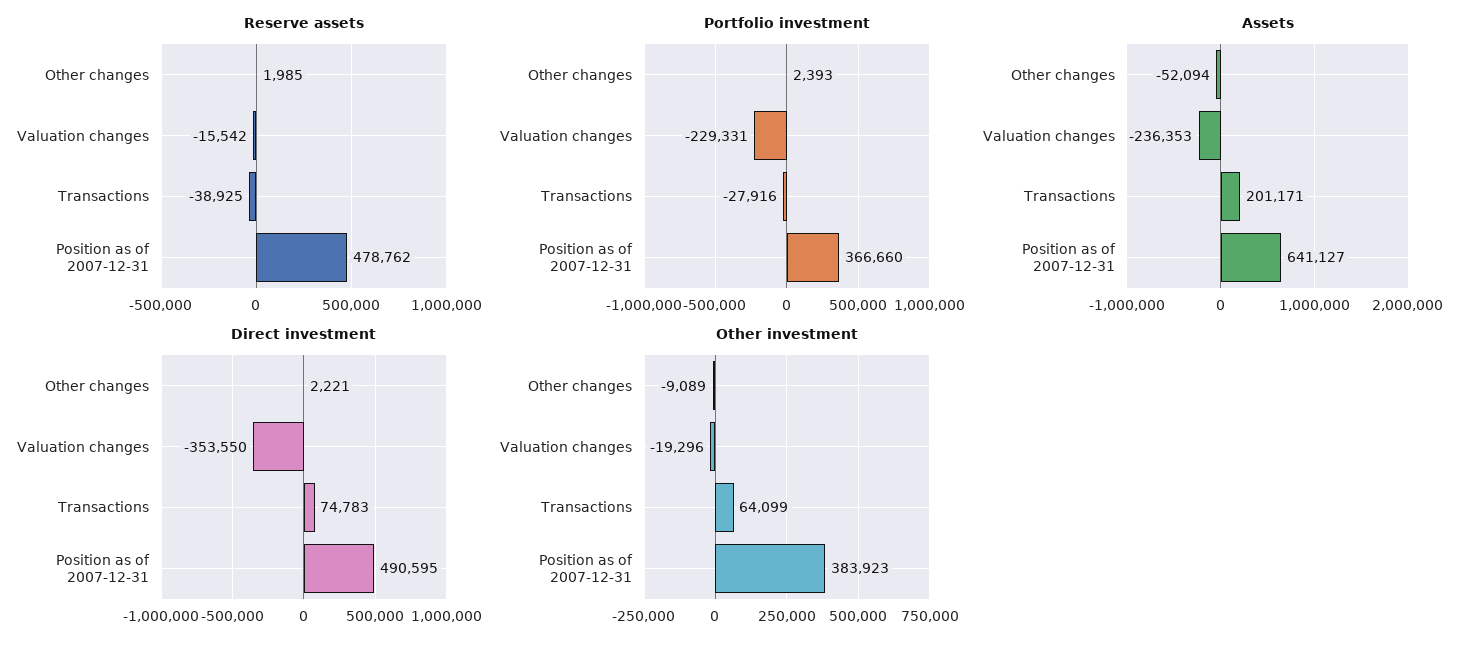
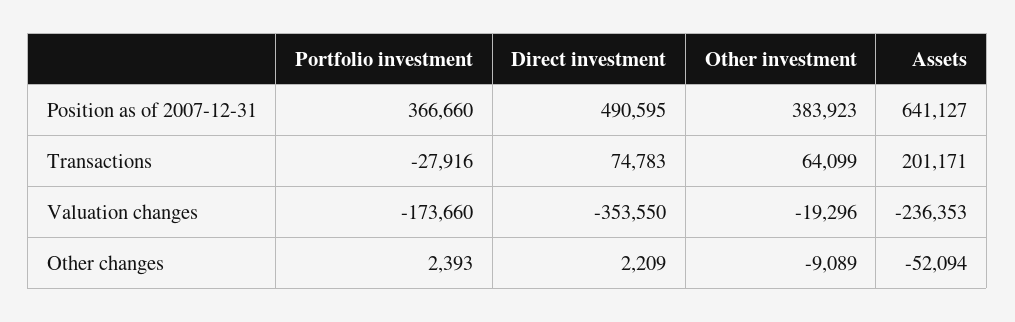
Reserve assets, Other changes: 1985 -> none
Reserve assets, Valuation changes: -15542 -> none
Reserve assets, Transactions: -38925 -> none
Reserve assets, Position as of 2007-12-31: 478762 -> none
Portfolio investment, Valuation changes: -229331 -> -173660
Direct investment, Other changes: 2221 -> 2209

